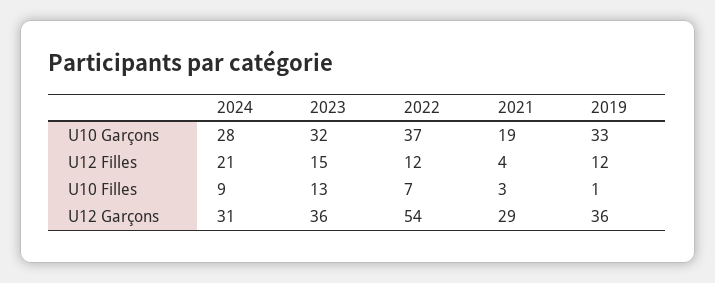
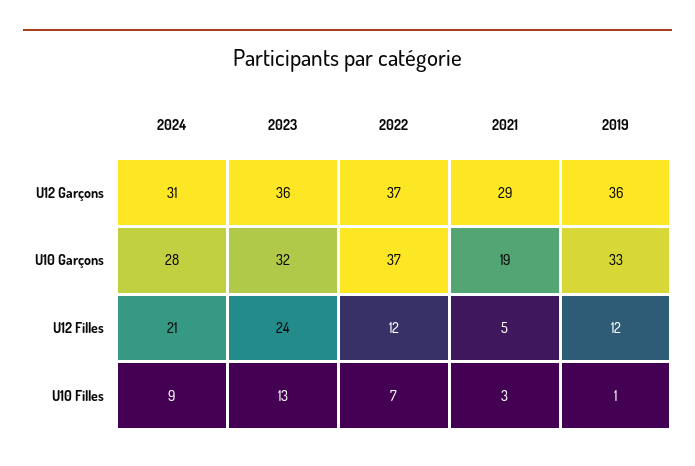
2023, U12 Filles: 15 -> 24
2021, U12 Filles: 4 -> 5
2022, U12 Garçons: 54 -> 37

